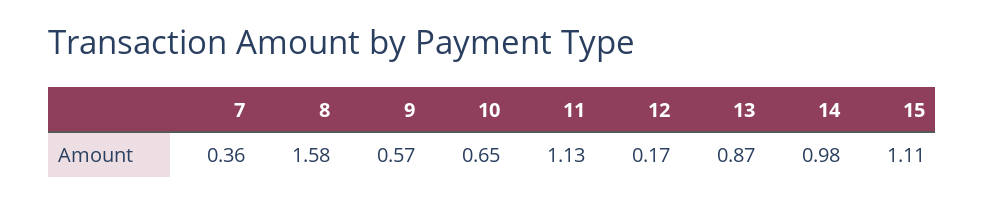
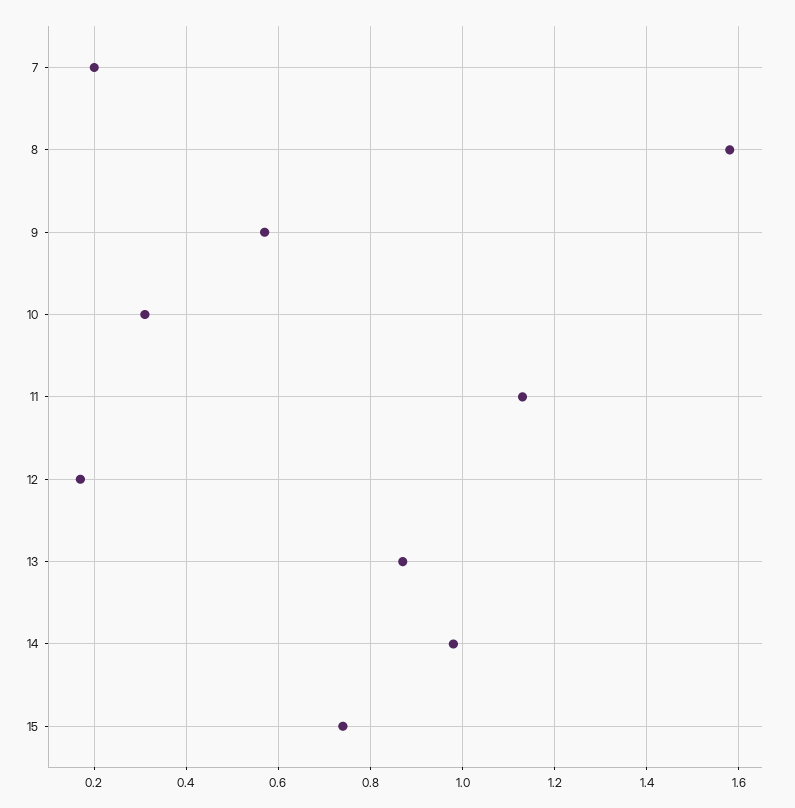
7: 0.36 -> 0.2
10: 0.65 -> 0.3
15: 1.11 -> 0.75

